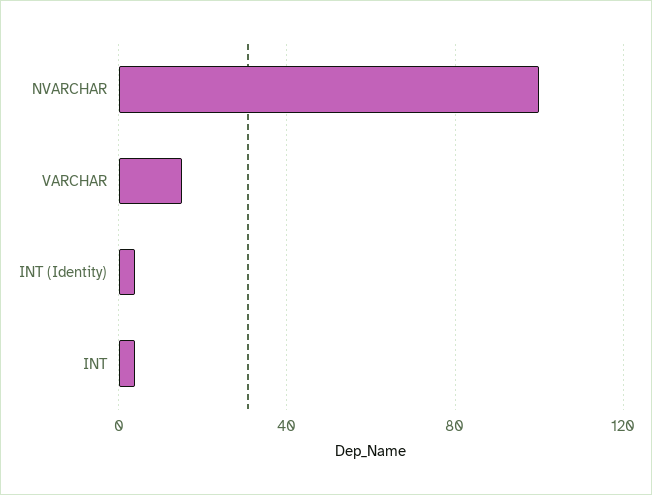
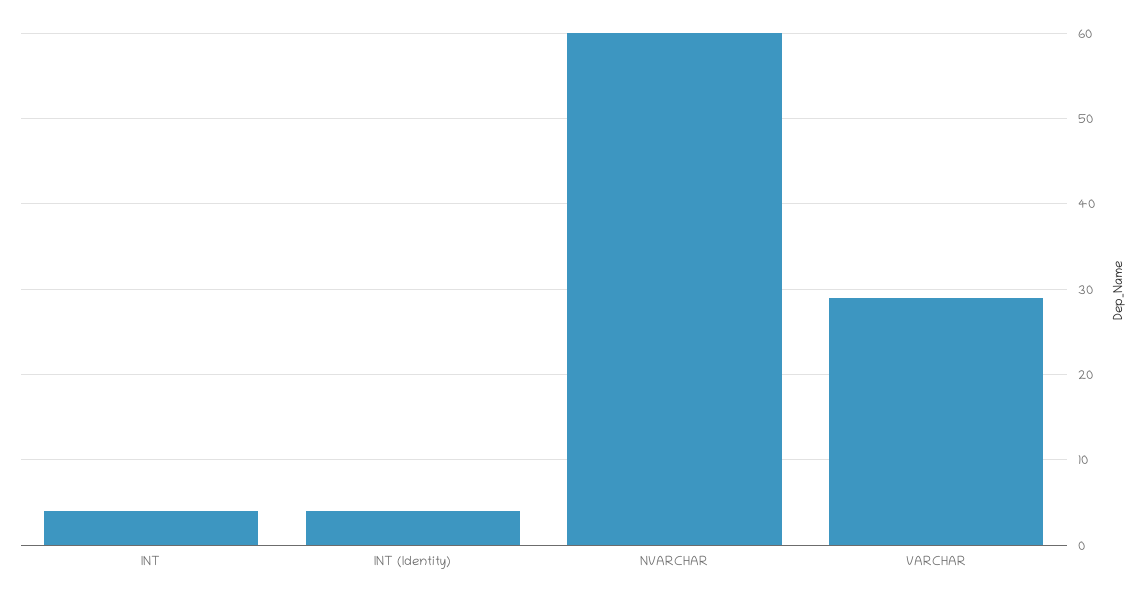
NVARCHAR: 100 -> 60
VARCHAR: 15 -> 29

